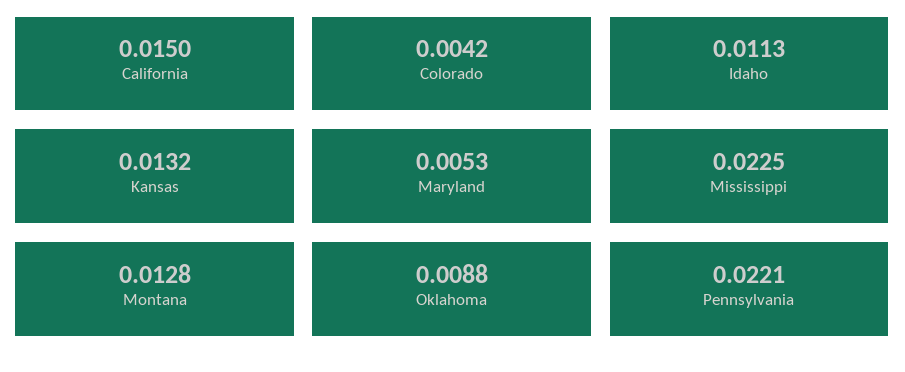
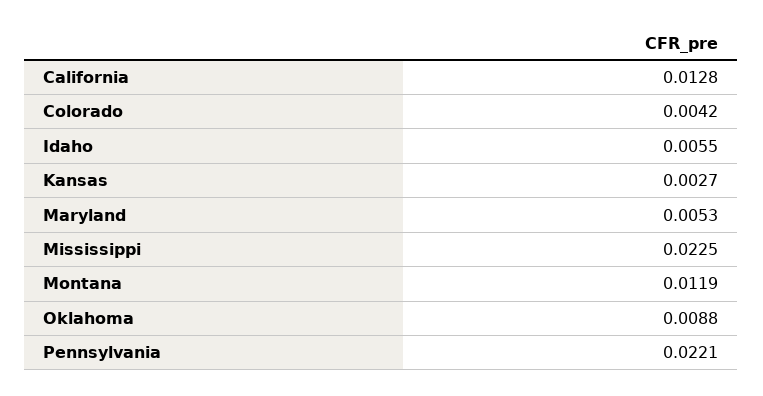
California: 0.015 -> 0.0128
Idaho: 0.0113 -> 0.0055
Kansas: 0.0132 -> 0.0027
Montana: 0.0128 -> 0.0119

